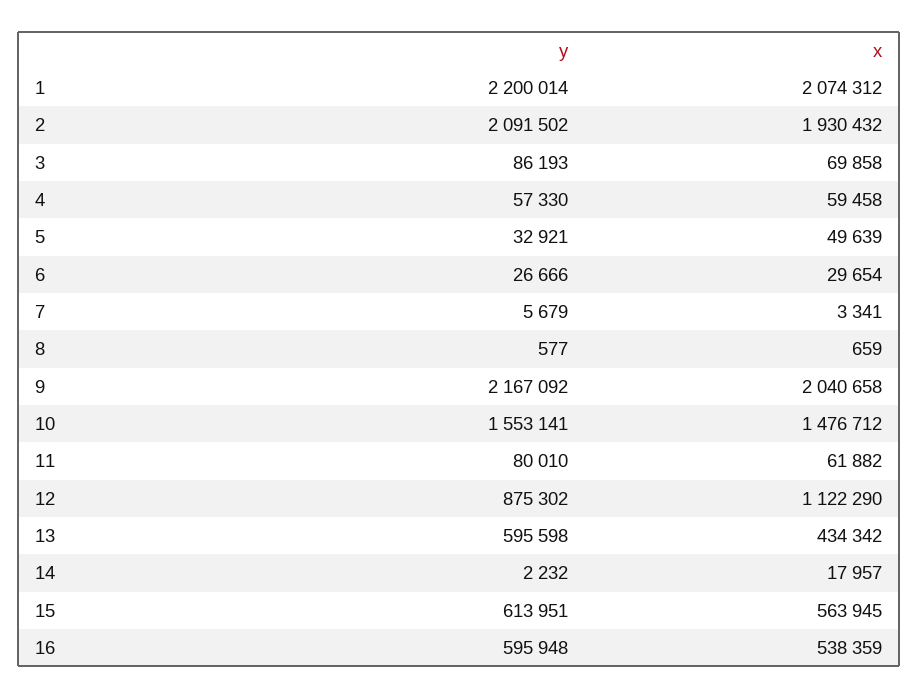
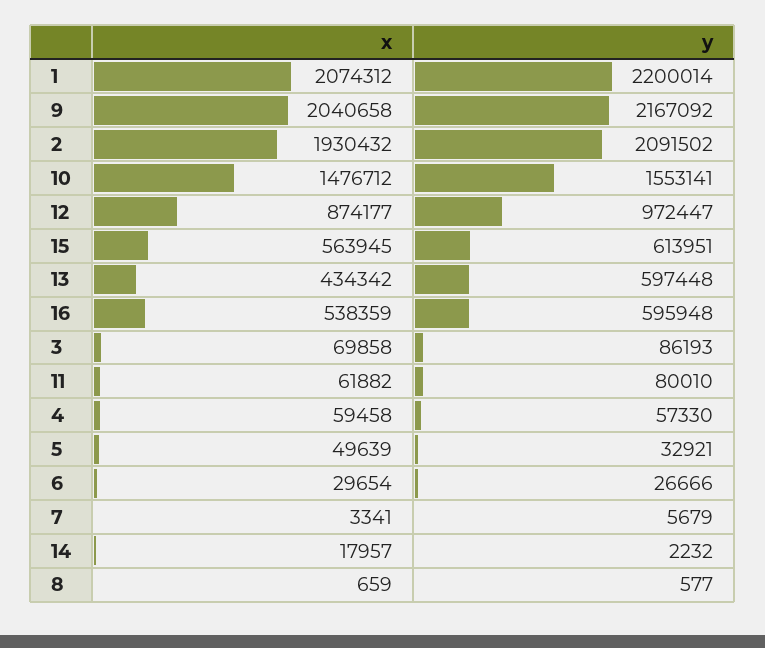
y, 12: 875302 -> 972447
x, 12: 1122290 -> 874177
y, 13: 595598 -> 597448

